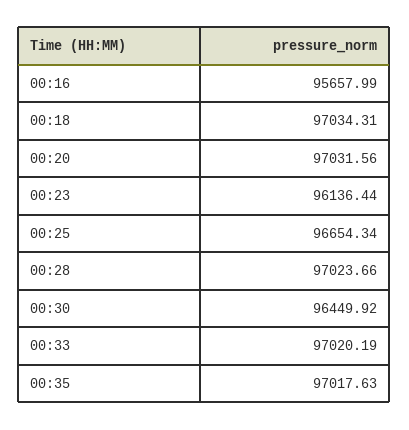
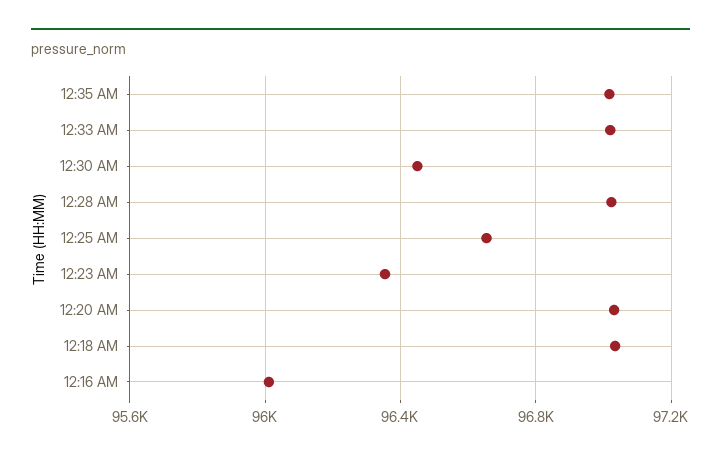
00:16: 95657.99 -> 96000
00:23: 96136.44 -> 96350

